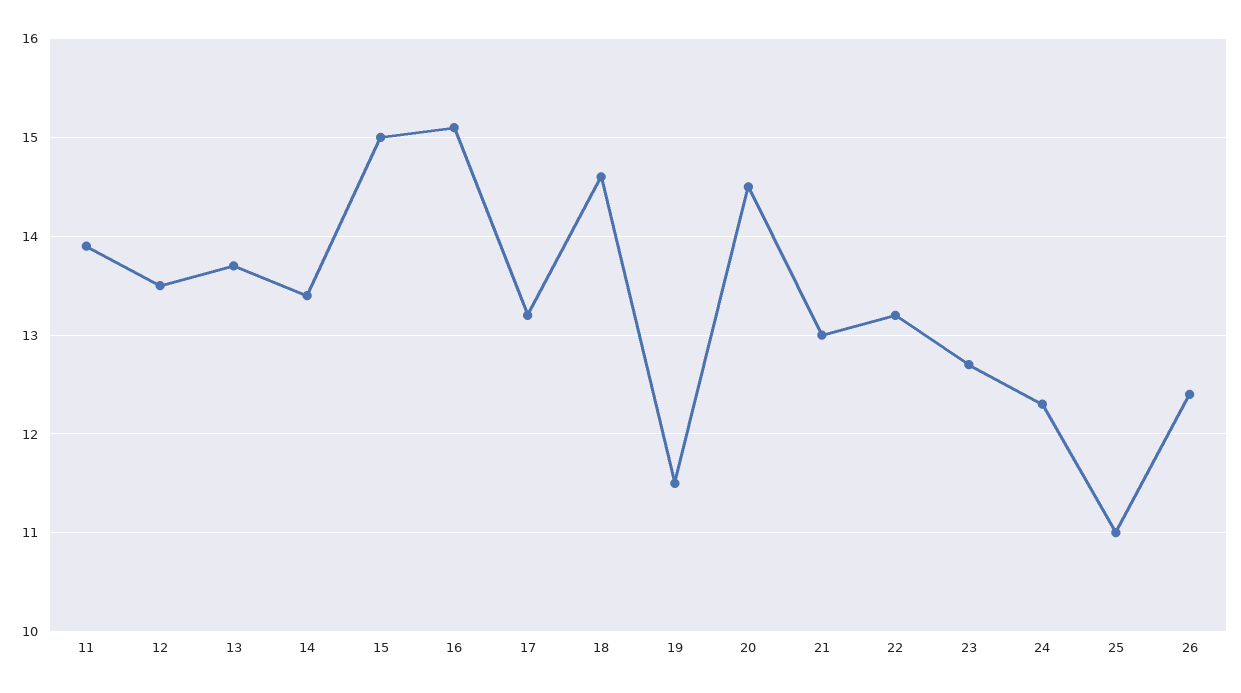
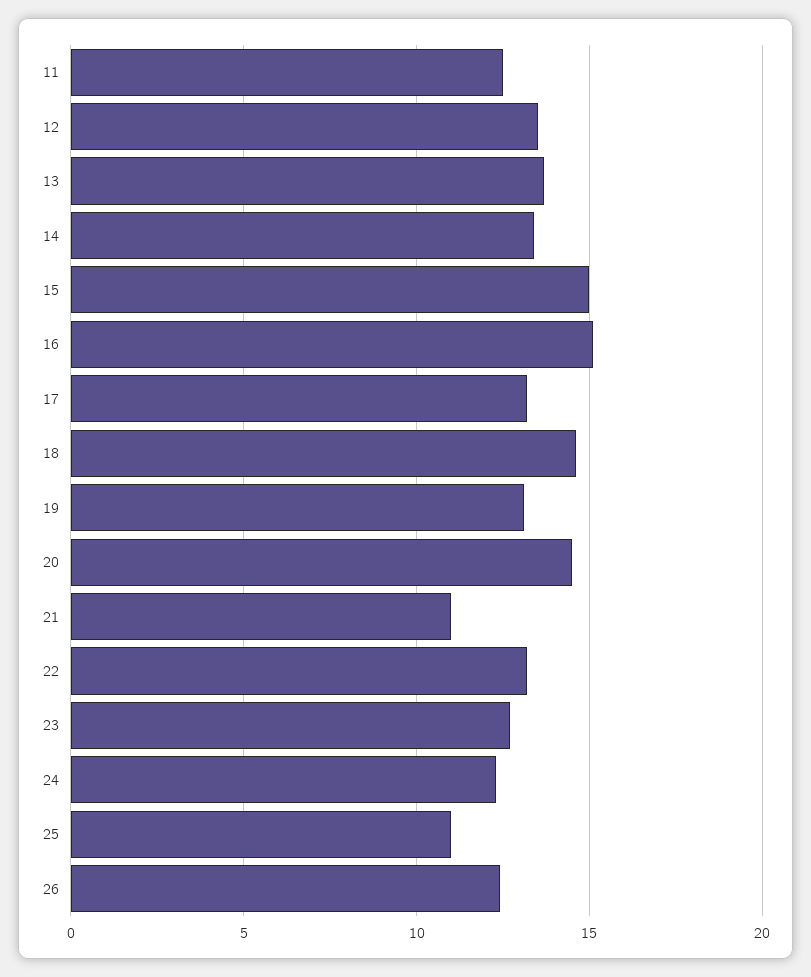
11: 13.9 -> 12.5
19: 11.5 -> 13
21: 13 -> 11

